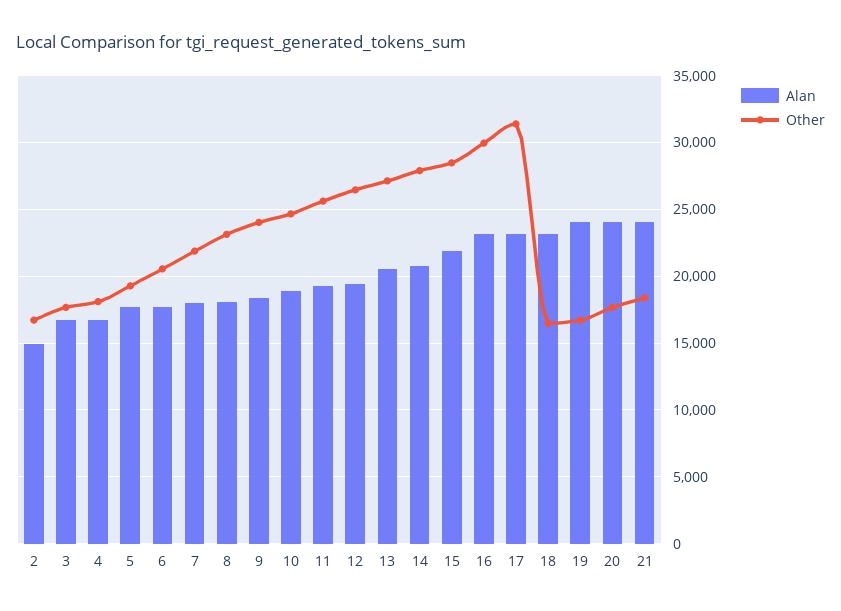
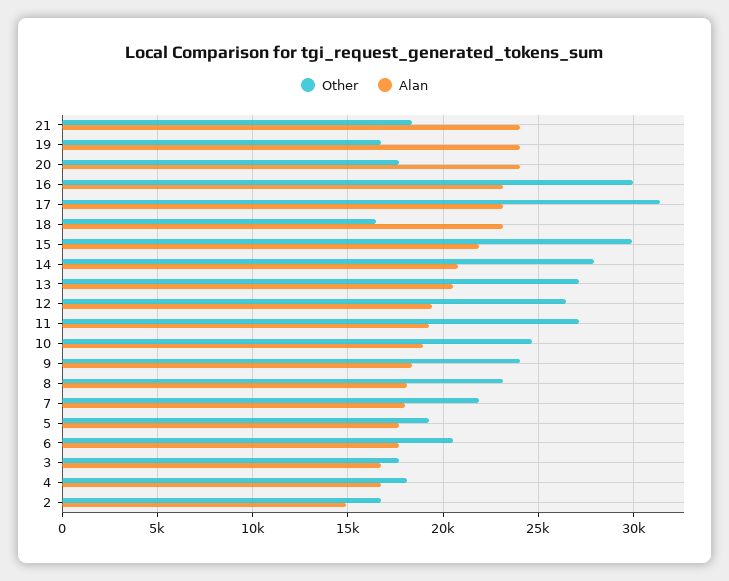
Other, 11: 25500 -> 27000
Other, 15: 28500 -> 30000

